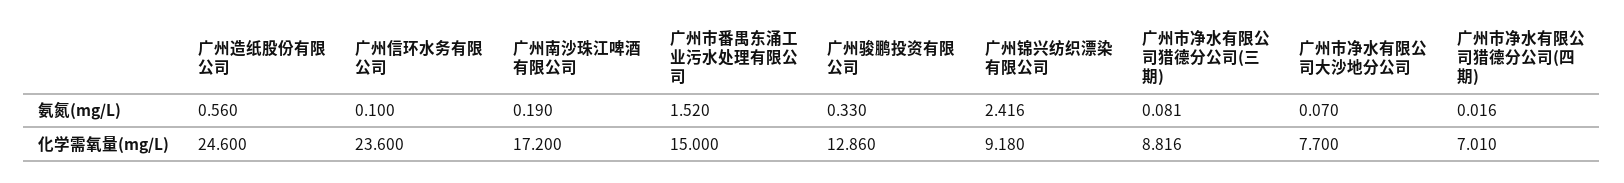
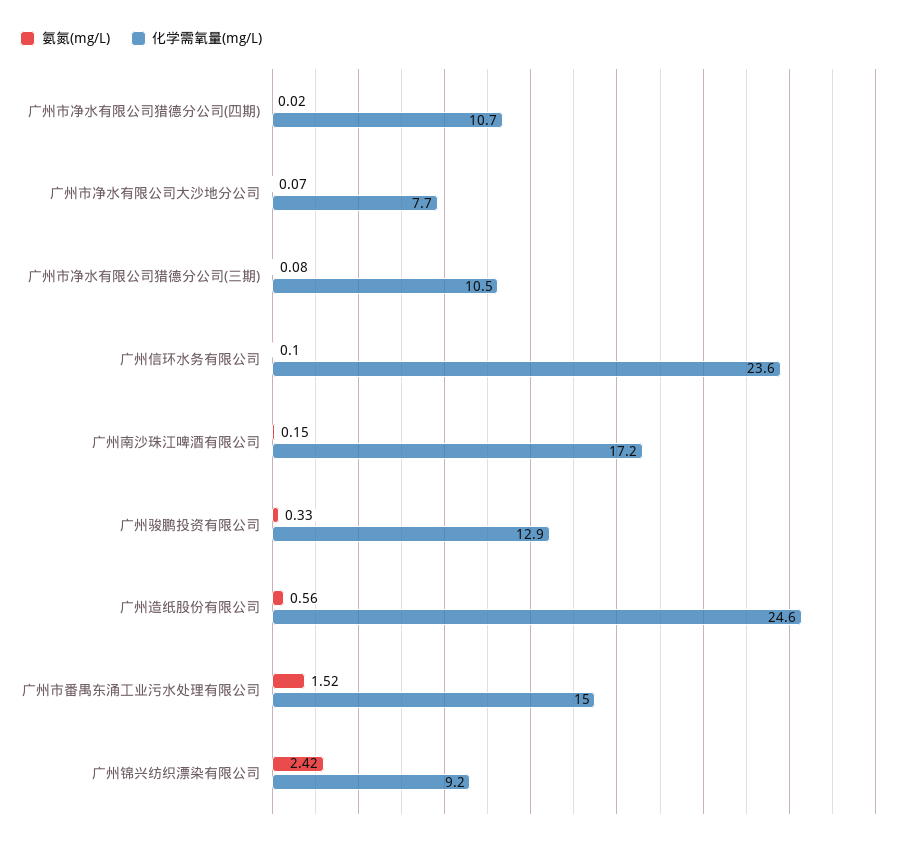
氨氮(mg/L), 广州南沙珠江啤酒有限公司: 0.19 -> 0.15
化学需氧量(mg/L), 广州市净水有限公司猎德分公司(三期): 8.816 -> 10.5
化学需氧量(mg/L), 广州市净水有限公司猎德分公司(四期): 7.01 -> 10.7

